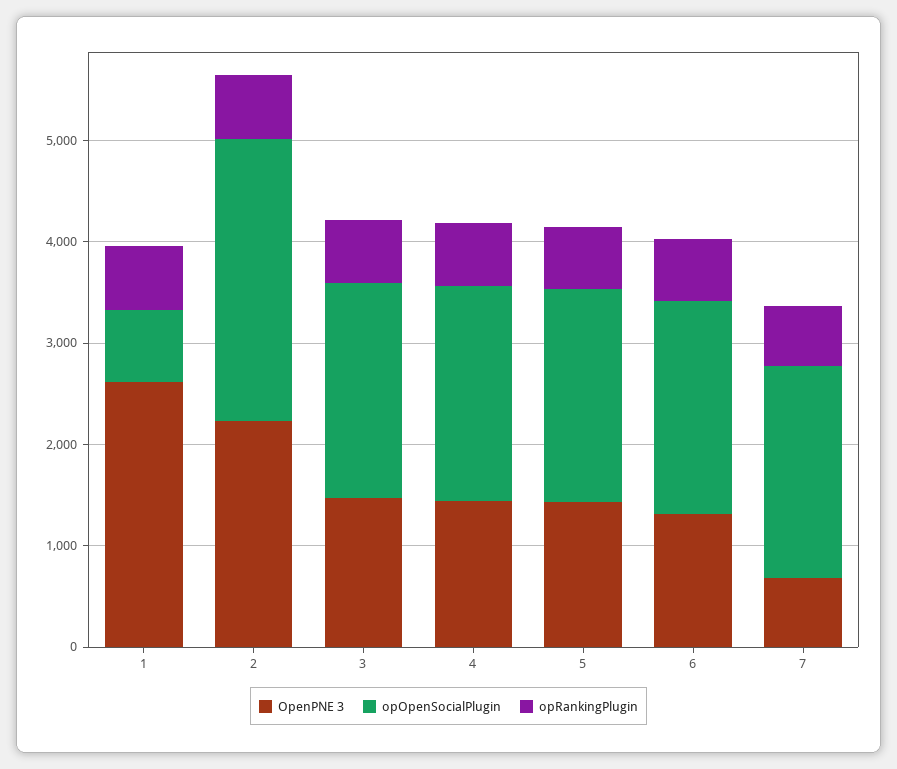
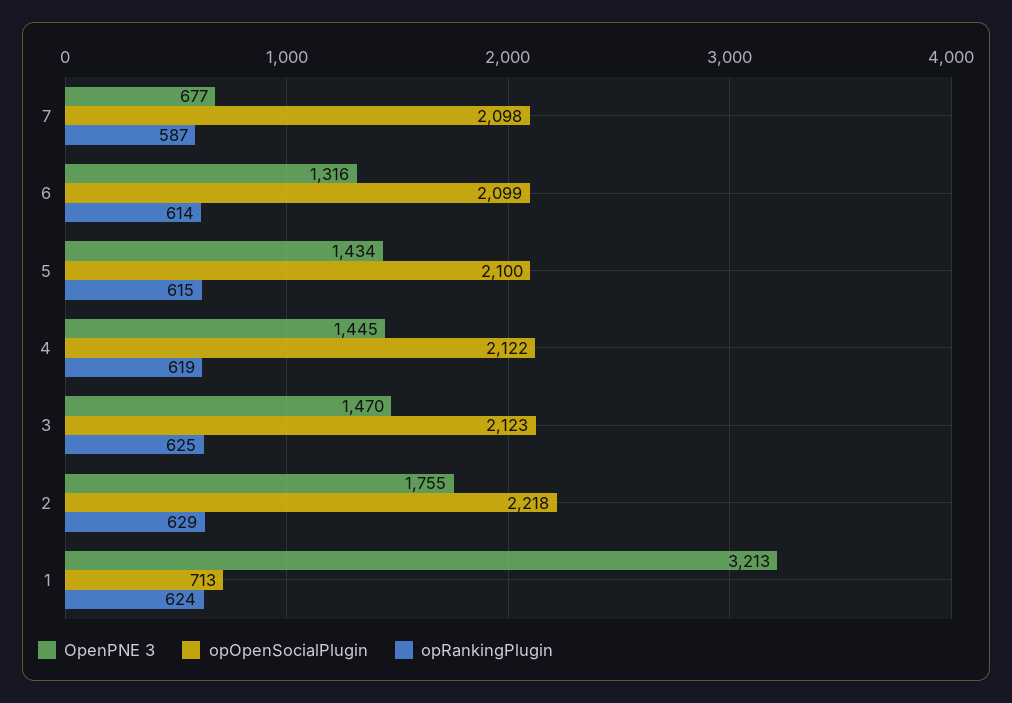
OpenPNE 3, 1: 2600 -> 3213
OpenPNE 3, 2: 2200 -> 1755
opOpenSocialPlugin, 2: 2800 -> 2218

